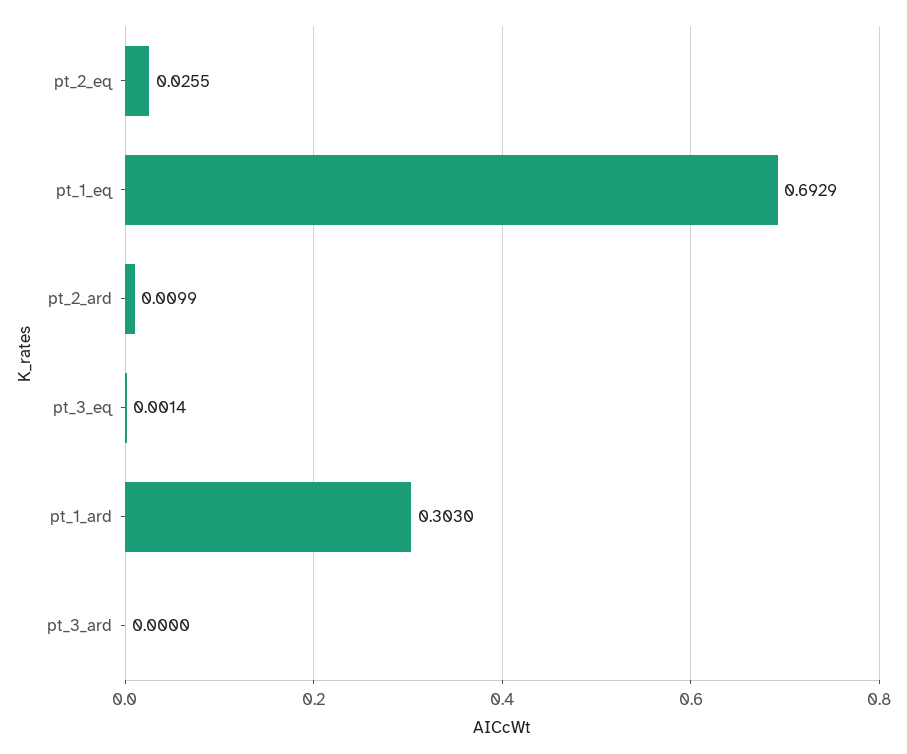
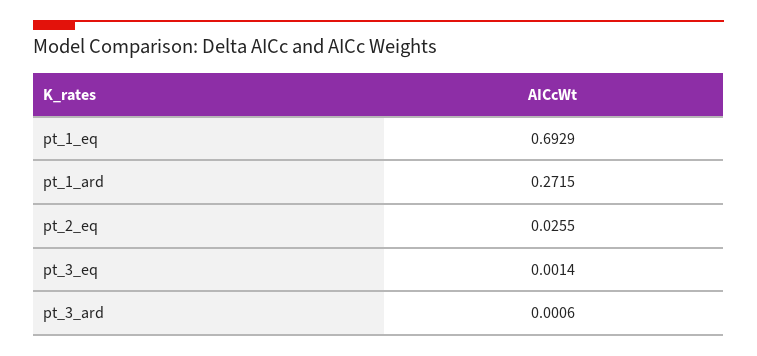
pt_2_ard: 0.0099 -> none
pt_1_ard: 0.303 -> 0.2715
pt_3_ard: 0 -> 0.0006

